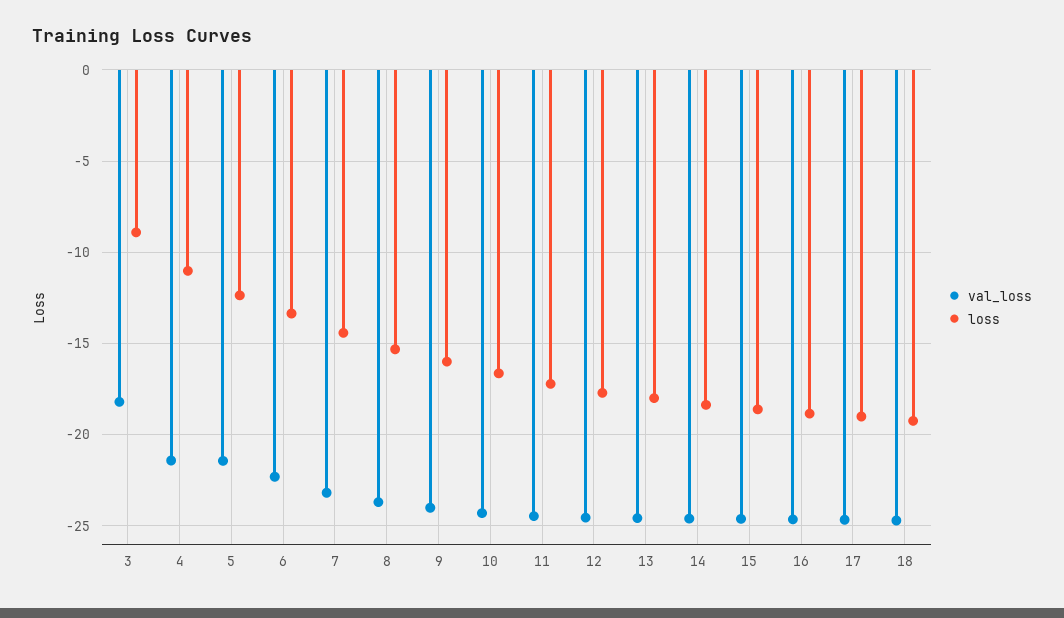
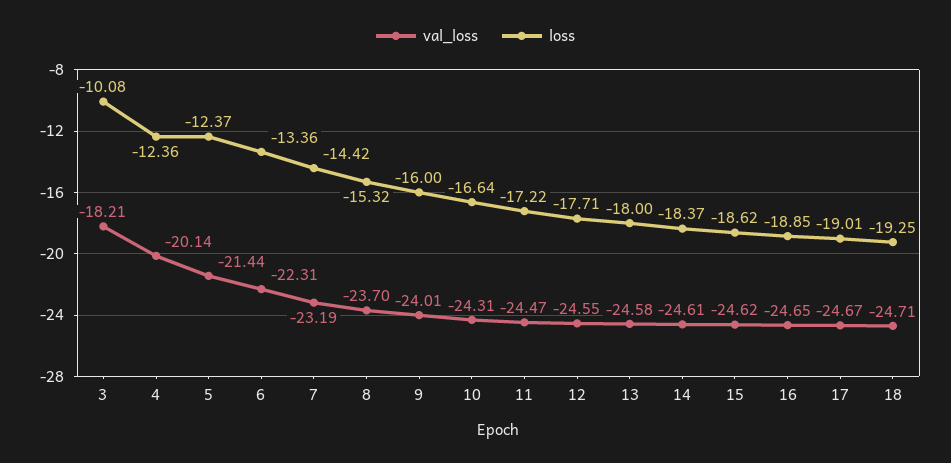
loss, 3: -9 -> -10.08
val_loss, 4: -21.5 -> -20.14
loss, 4: -11 -> -12.36

